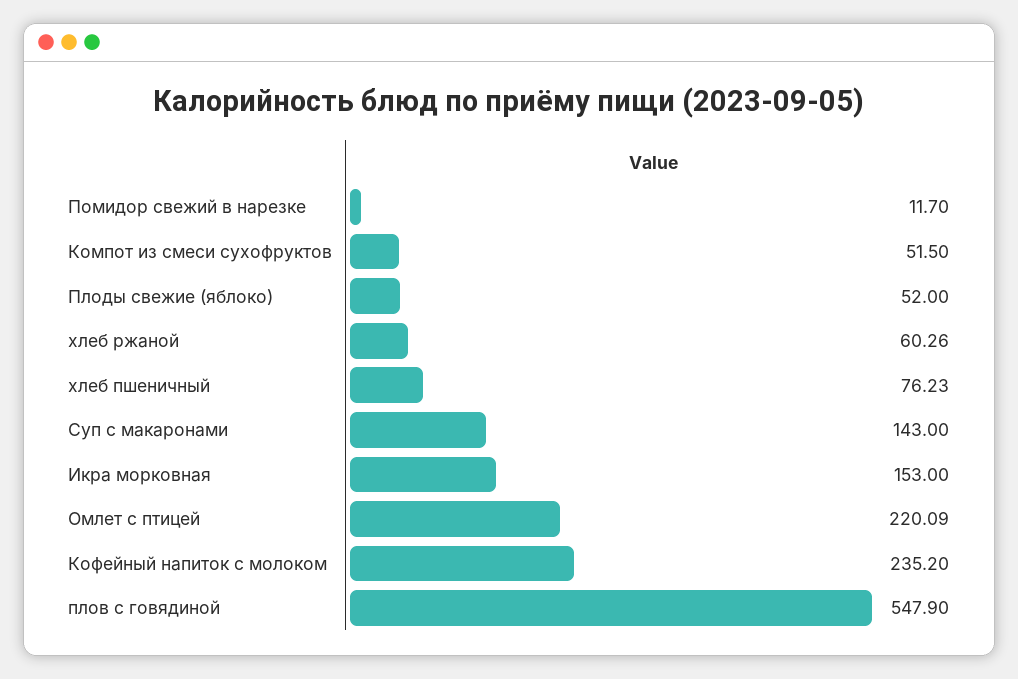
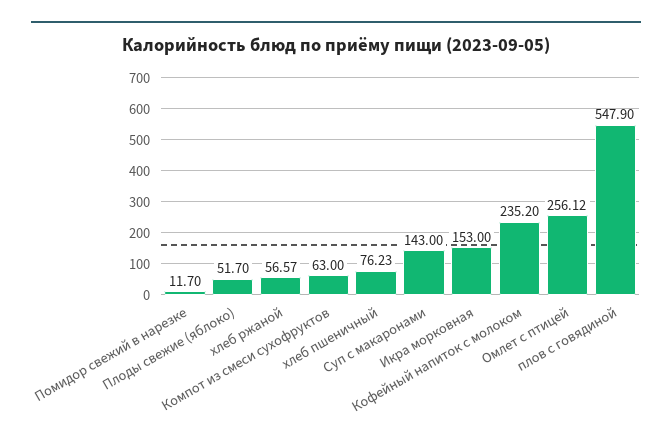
Компот из смеси сухофруктов: 51.5 -> 63
Плоды свежие (яблоко): 52 -> 51.7
хлеб ржаной: 60.26 -> 56.57
Омлет с птицей: 220.09 -> 256.12

